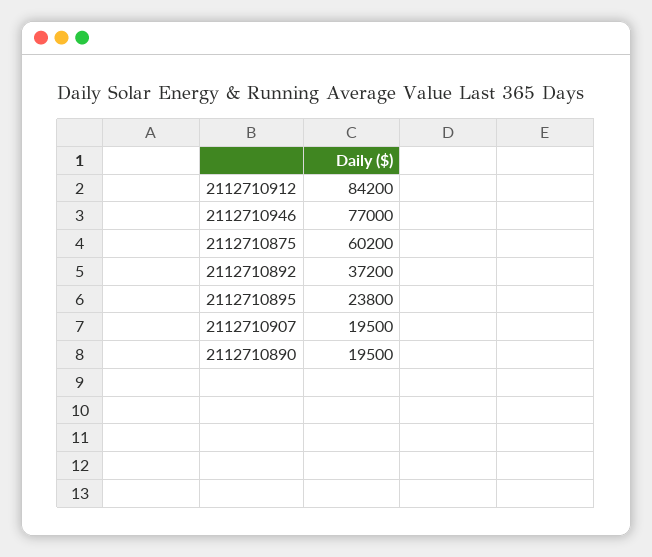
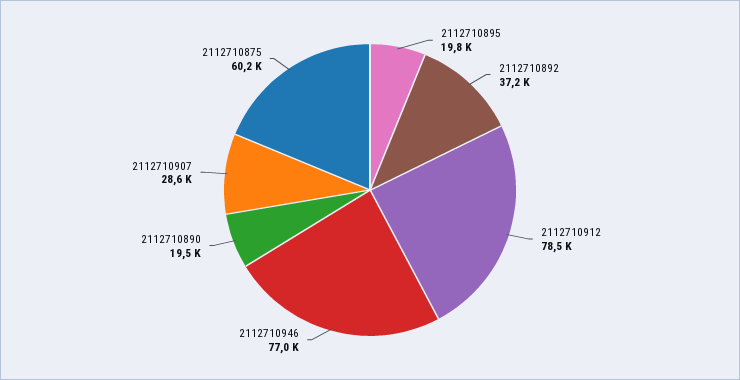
2112710912: 84200 -> 78500
2112710895: 23800 -> 19800
2112710907: 19500 -> 28600

